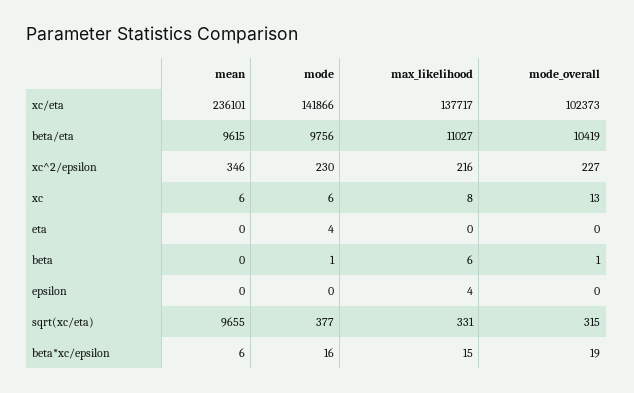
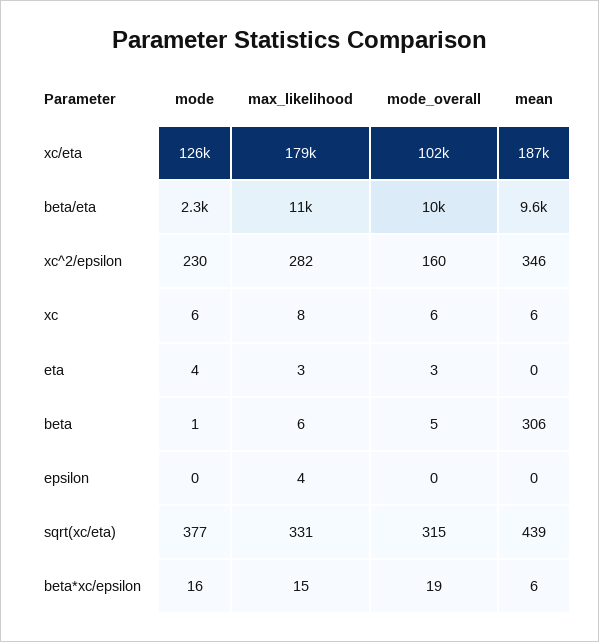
mean, xc/eta: 236101 -> 187000
mode, xc/eta: 141866 -> 126000
max_likelihood, xc/eta: 137717 -> 179000
mode, beta/eta: 9756 -> 2300
max_likelihood, xc^2/epsilon: 216 -> 282
mode_overall, xc^2/epsilon: 227 -> 160
mode_overall, xc: 13 -> 6
max_likelihood, eta: 0 -> 3
mode_overall, eta: 0 -> 3
mean, beta: 0 -> 306
mode_overall, beta: 1 -> 5
mean, sqrt(xc/eta): 9655 -> 439

